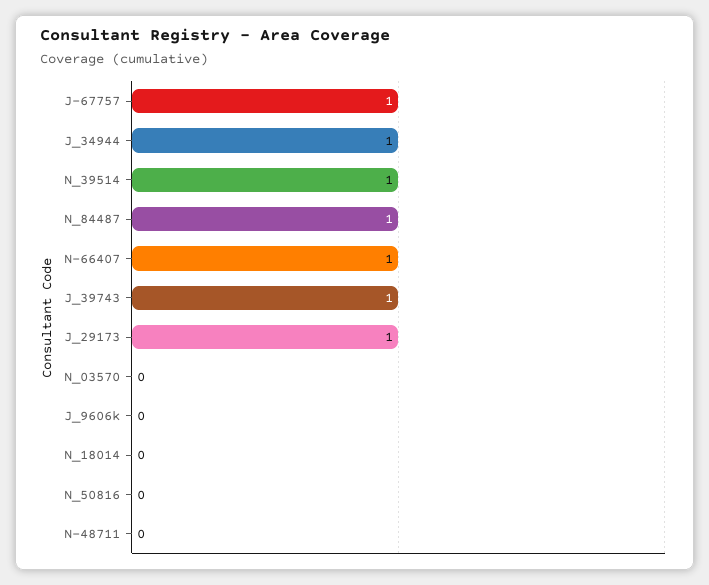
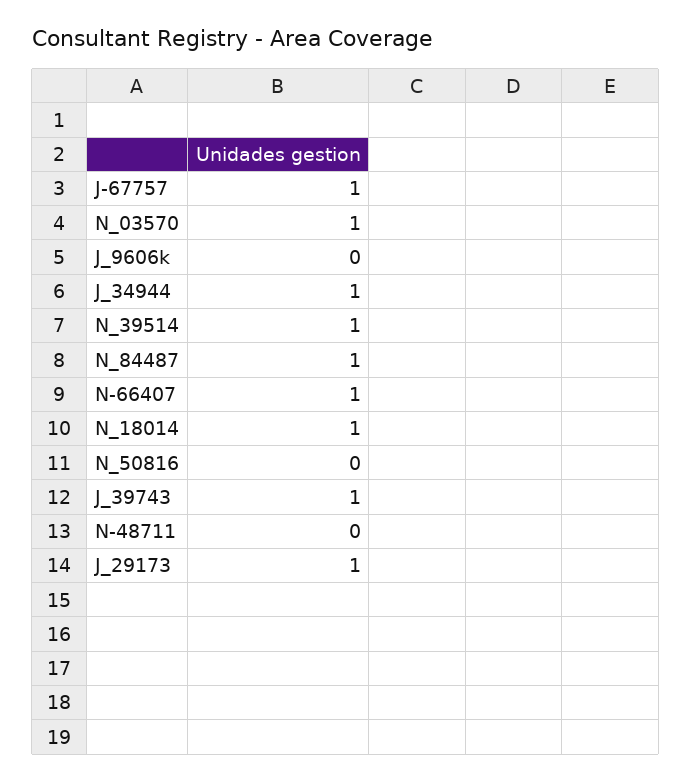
N_03570: 0 -> 1
N_18014: 0 -> 1

